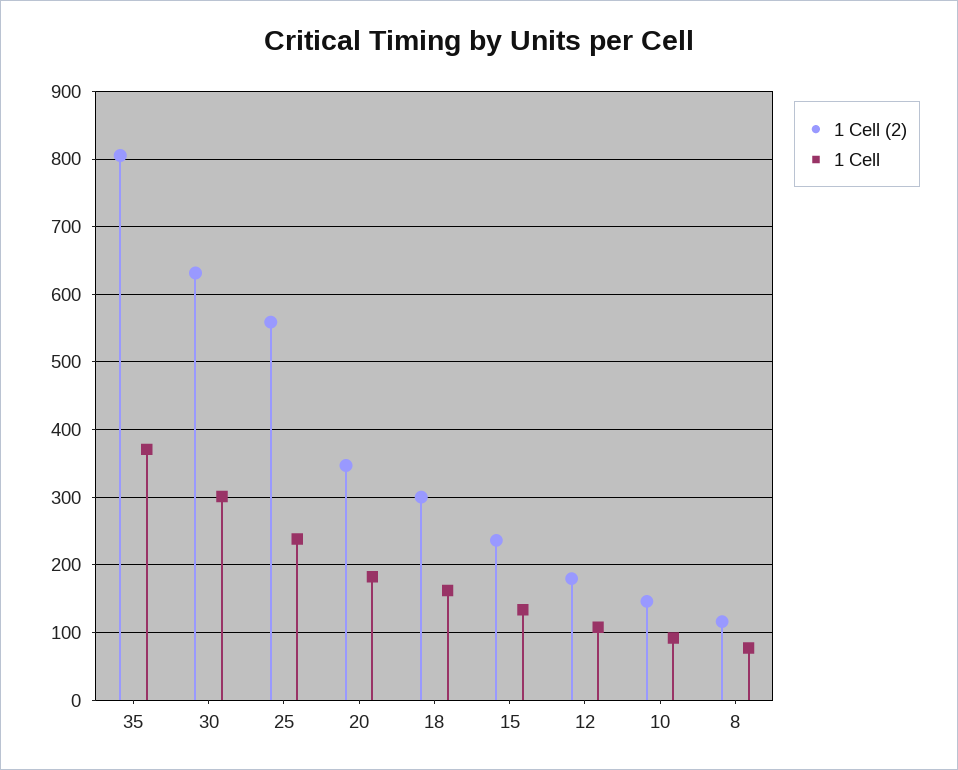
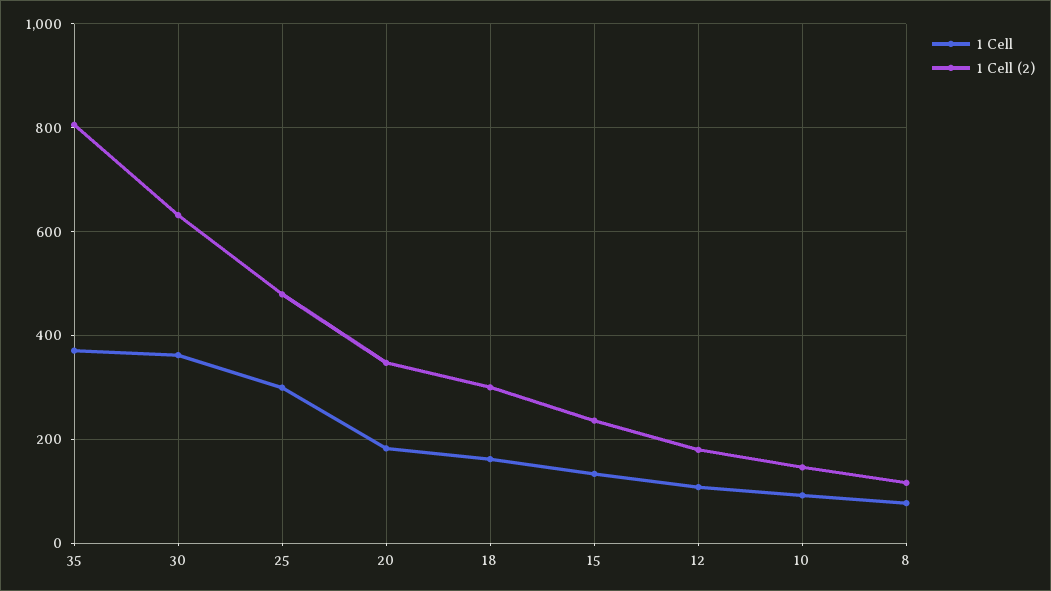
1 Cell, 30: 300 -> 360
1 Cell (2), 25: 560 -> 480
1 Cell, 25: 240 -> 300

